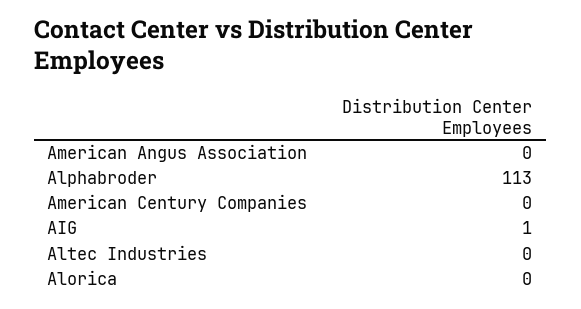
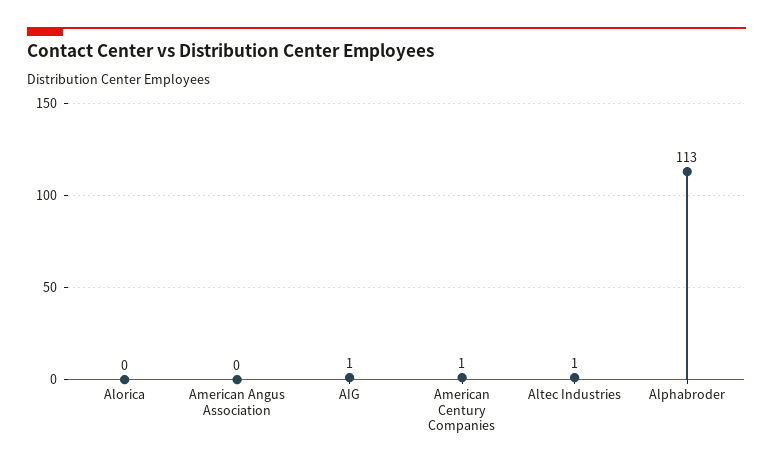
American Century Companies: 0 -> 1
Altec Industries: 0 -> 1

